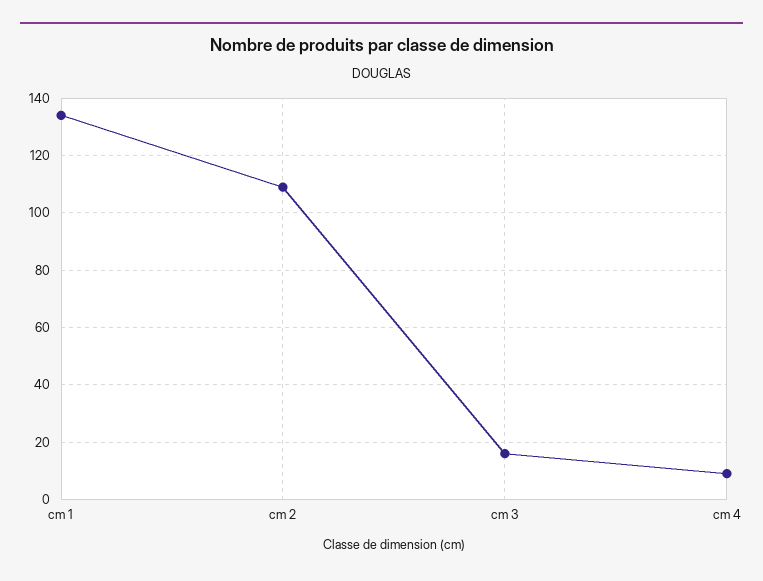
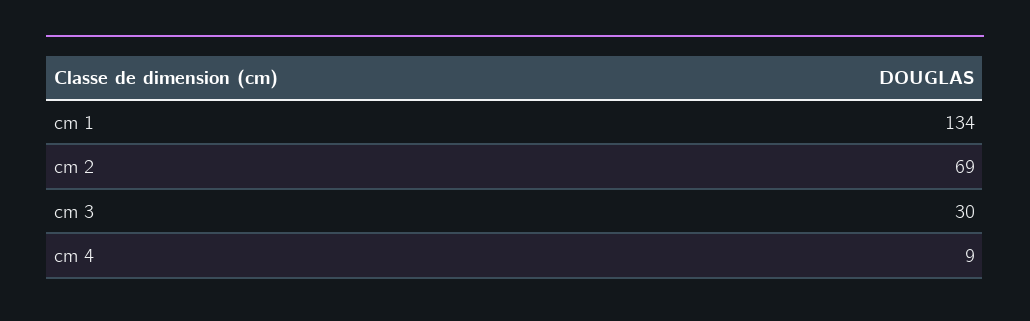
cm 2: 110 -> 69
cm 3: 15 -> 30

